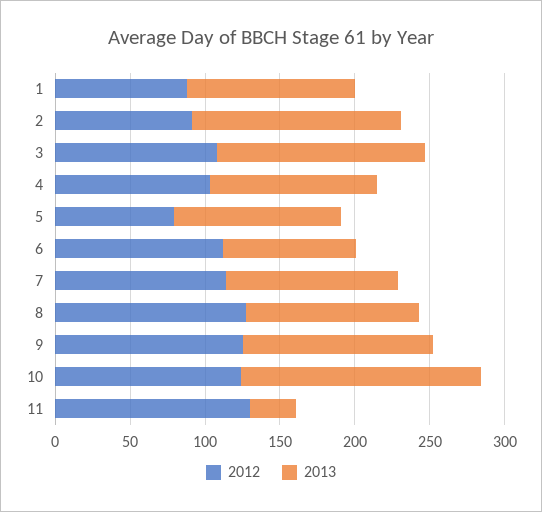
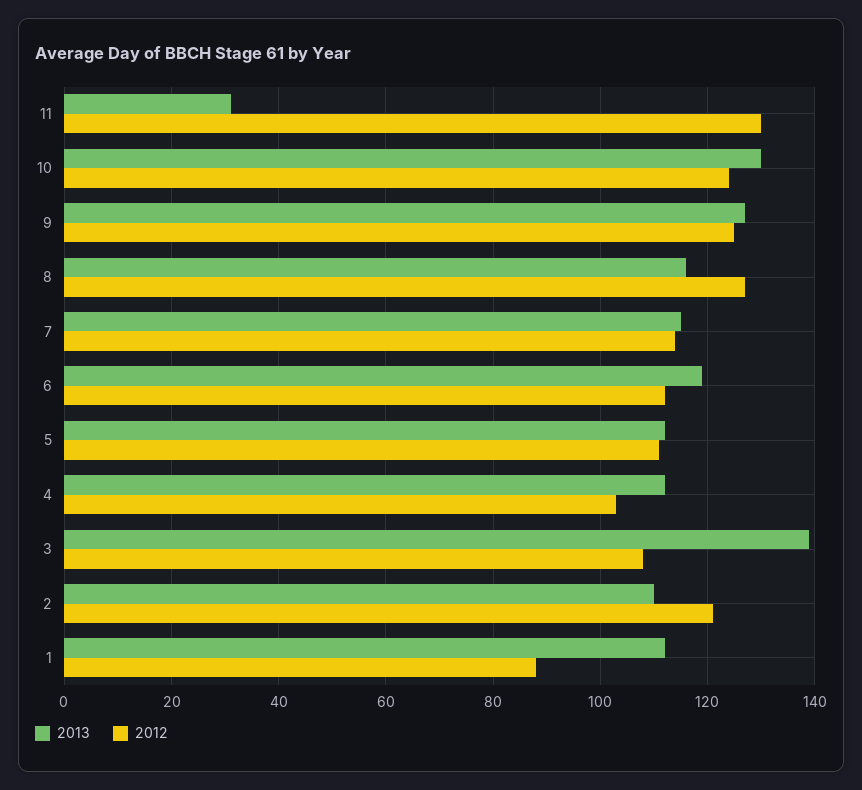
2012, 2: 90 -> 120
2013, 2: 140 -> 110
2012, 5: 80 -> 110
2013, 6: 90 -> 120
2013, 10: 160 -> 130

